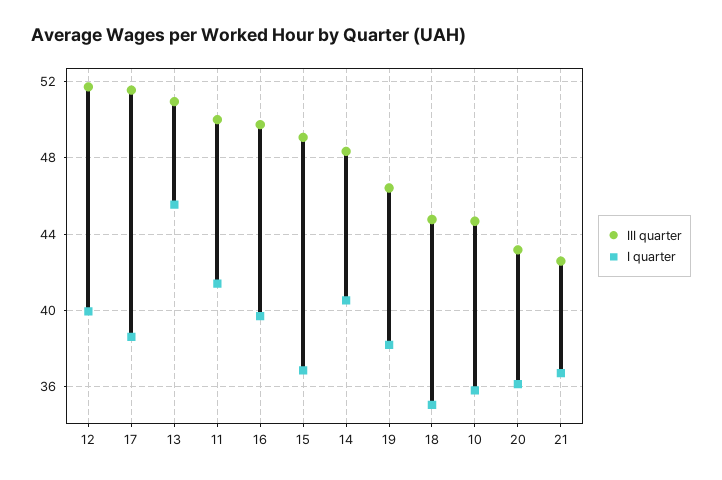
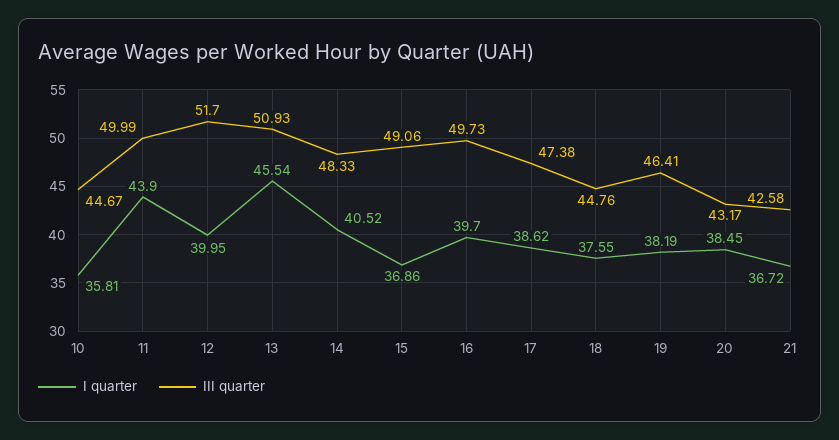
III quarter, 17: 51.5 -> 47.38
I quarter, 11: 41.5 -> 43.9
I quarter, 18: 35 -> 37.55
I quarter, 20: 36 -> 38.45

